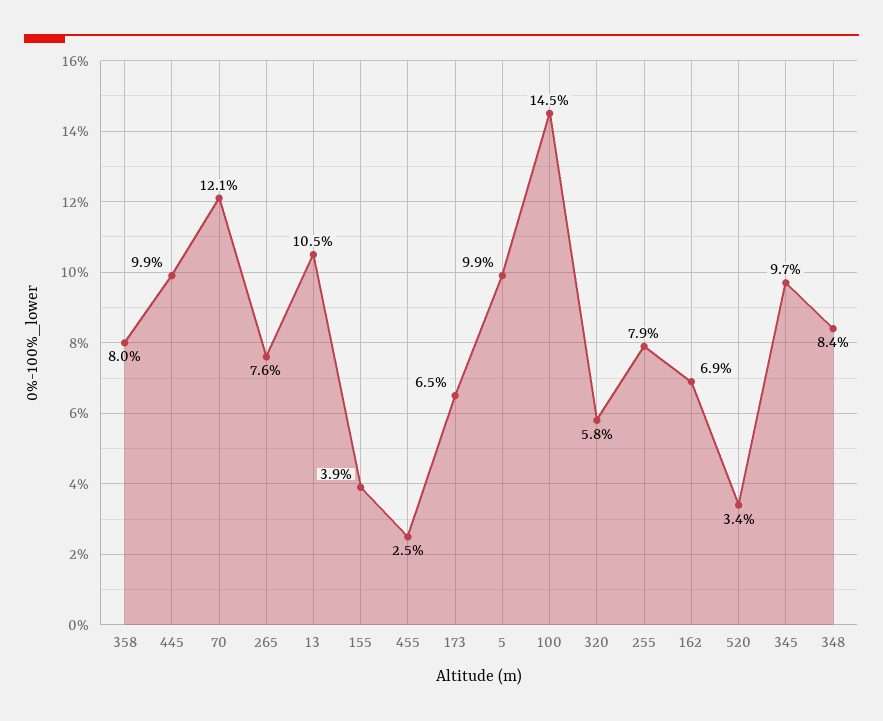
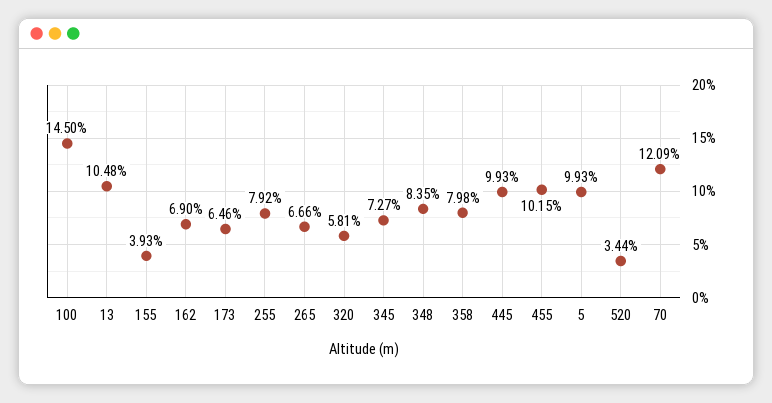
265: 7.6 -> 6.66
455: 2.5 -> 10.15
345: 9.7 -> 7.27

